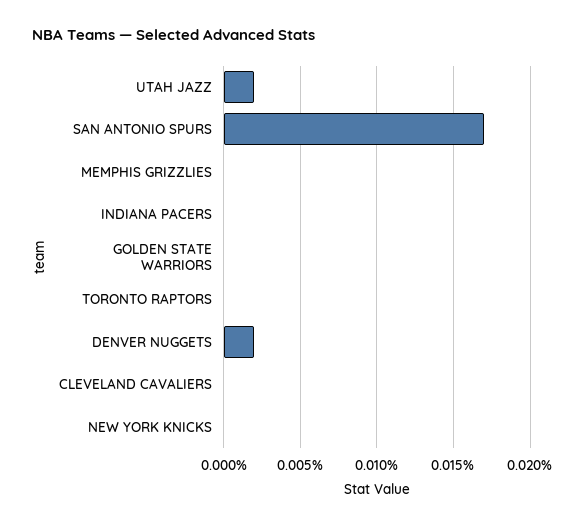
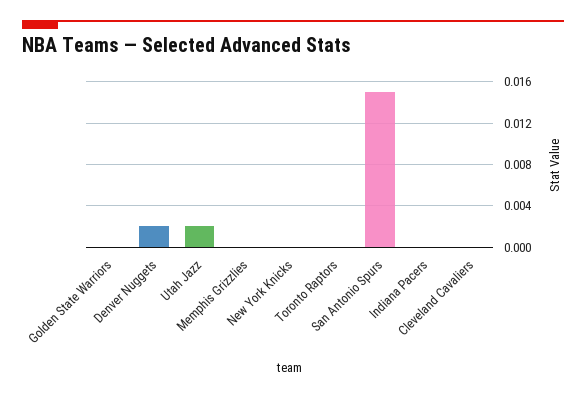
SAN ANTONIO SPURS: 0.017 -> 0.015

